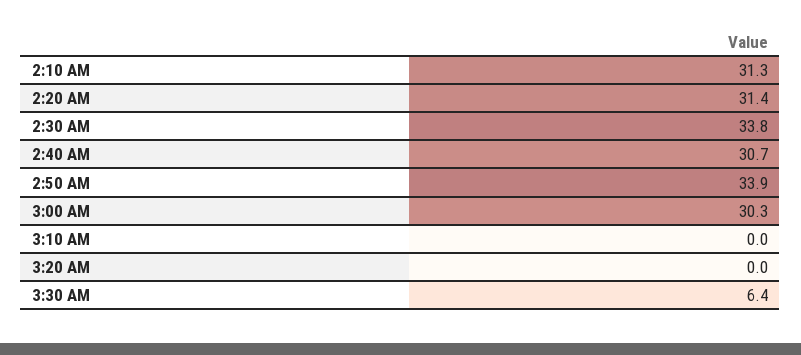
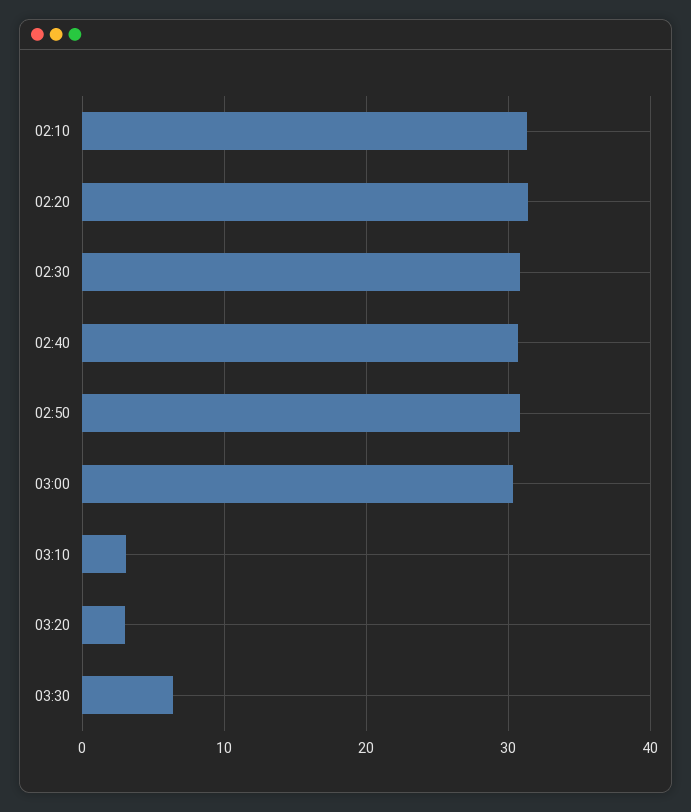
2:30 AM: 33.8 -> 31
2:50 AM: 33.9 -> 31
3:10 AM: 0 -> 3
3:20 AM: 0 -> 3

